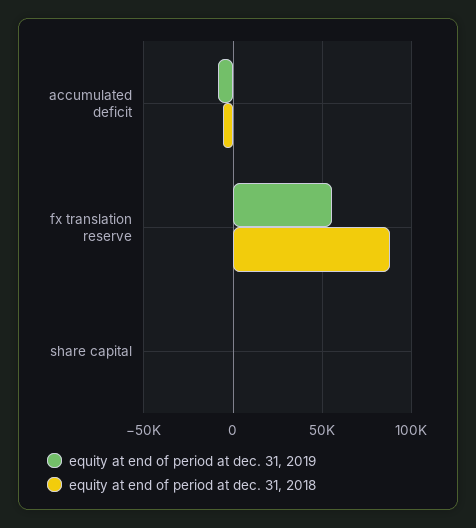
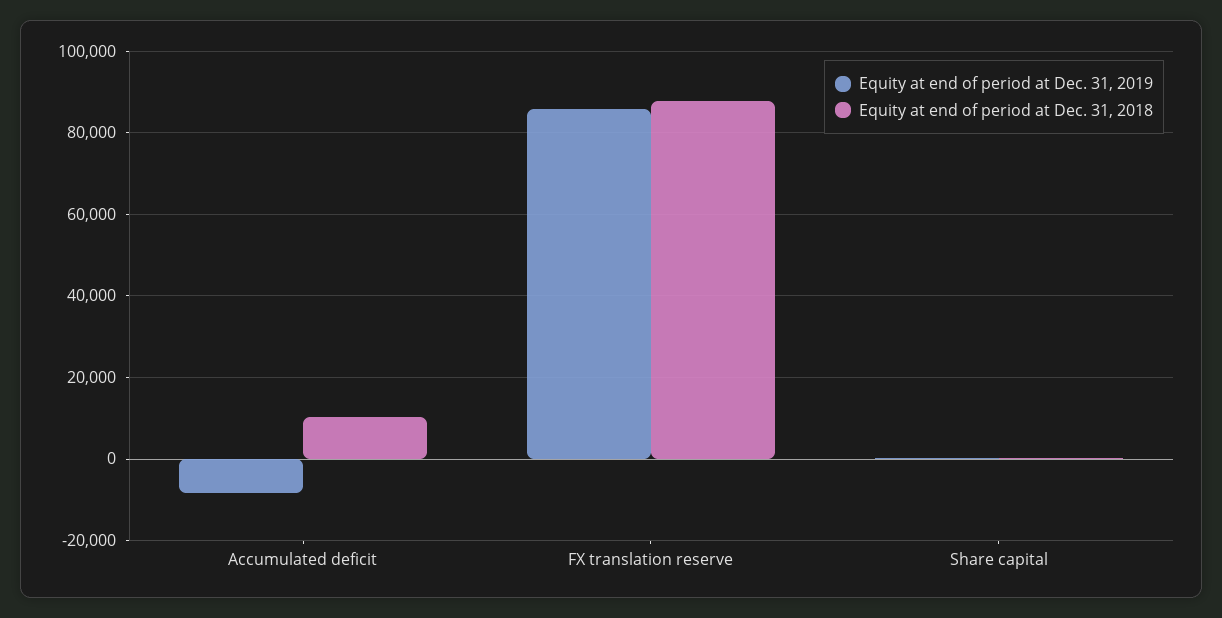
equity at end of period at dec. 31, 2018, accumulated deficit: -5000 -> 10000
equity at end of period at dec. 31, 2019, fx translation reserve: 55000 -> 86000

